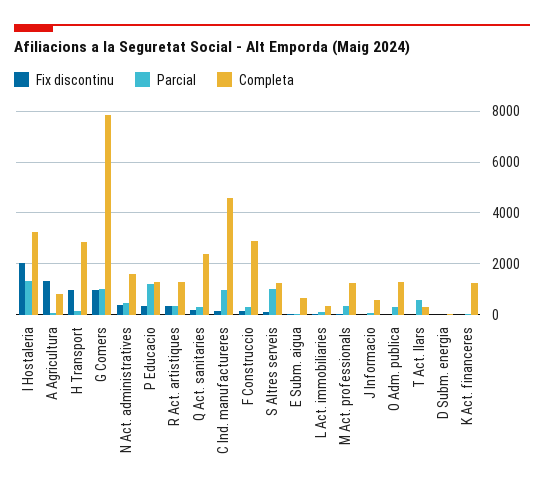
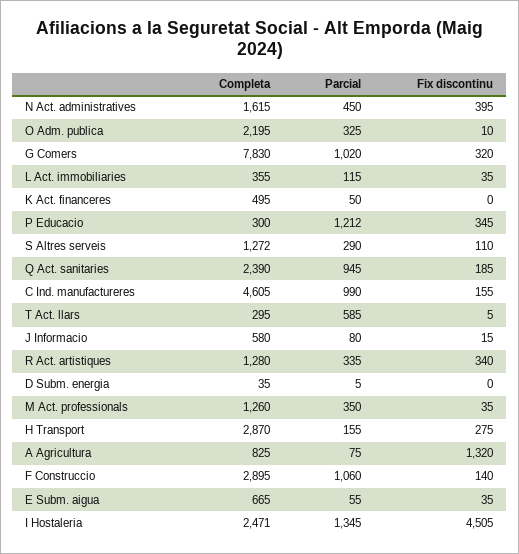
Fix discontinu, I Hostaleria: 2000 -> 4505
Completa, I Hostaleria: 3250 -> 2471
Fix discontinu, H Transport: 1000 -> 275
Fix discontinu, G Comers: 1000 -> 320
Completa, P Educacio: 1250 -> 300
Parcial, Q Act. sanitaries: 250 -> 945
Parcial, F Construccio: 250 -> 1060
Parcial, S Altres serveis: 1000 -> 290
Completa, O Adm. publica: 1250 -> 2195
Completa, K Act. financeres: 1250 -> 495

